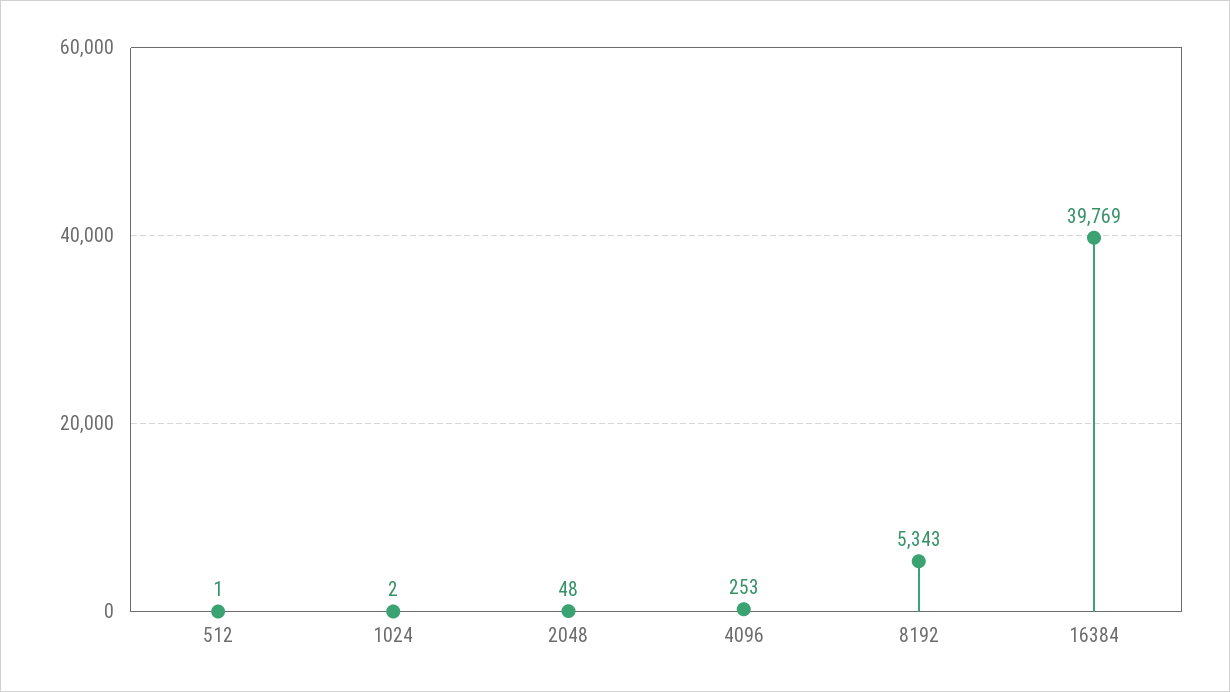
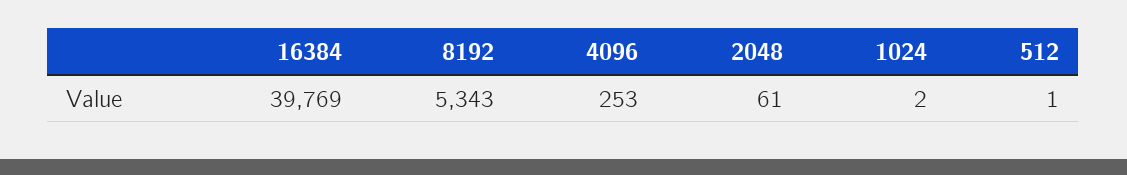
2048: 48 -> 61

